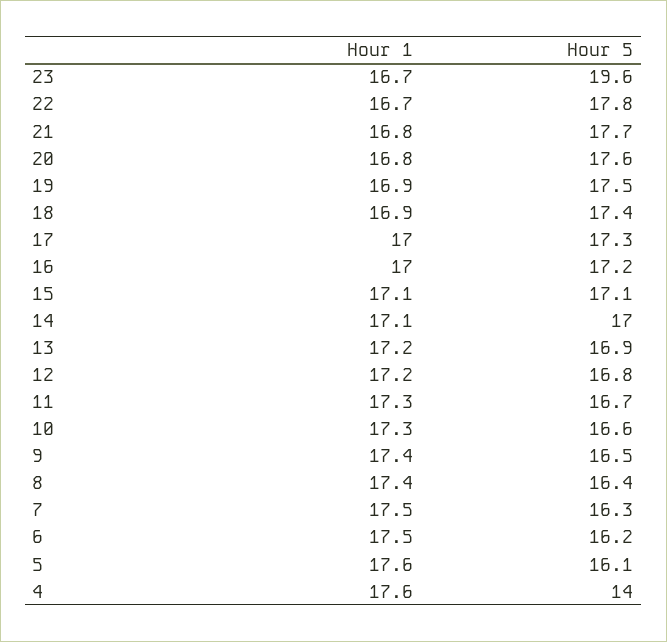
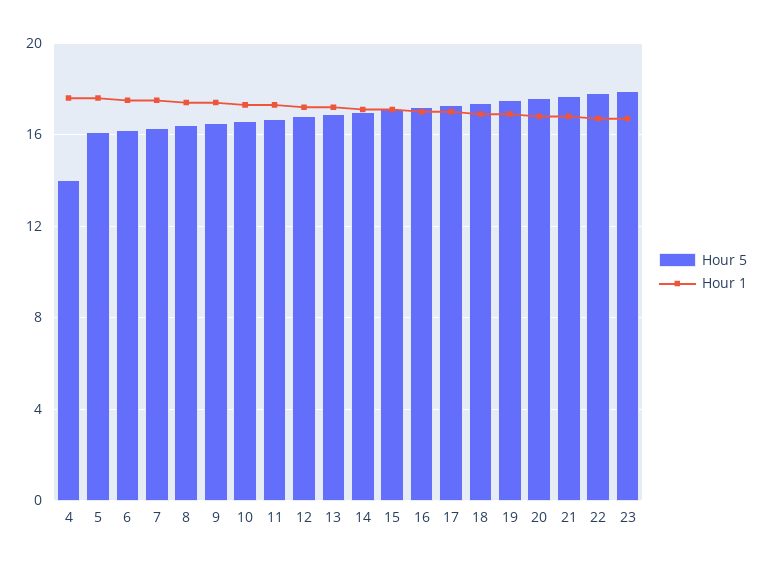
Hour 5, 23: 19.6 -> 18

